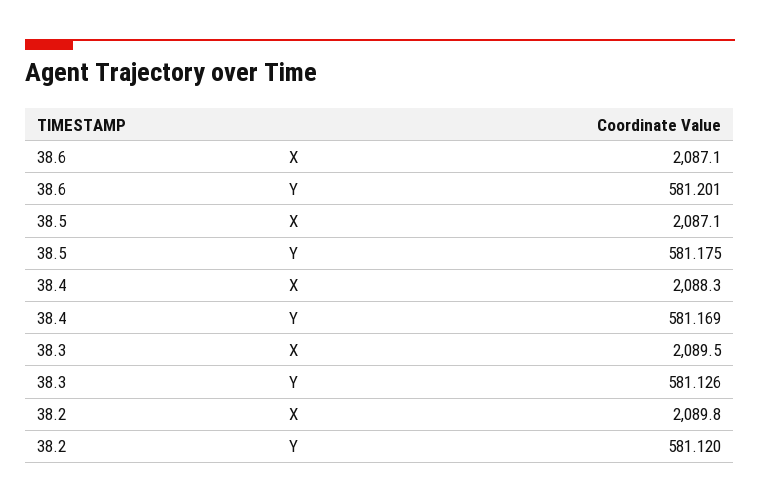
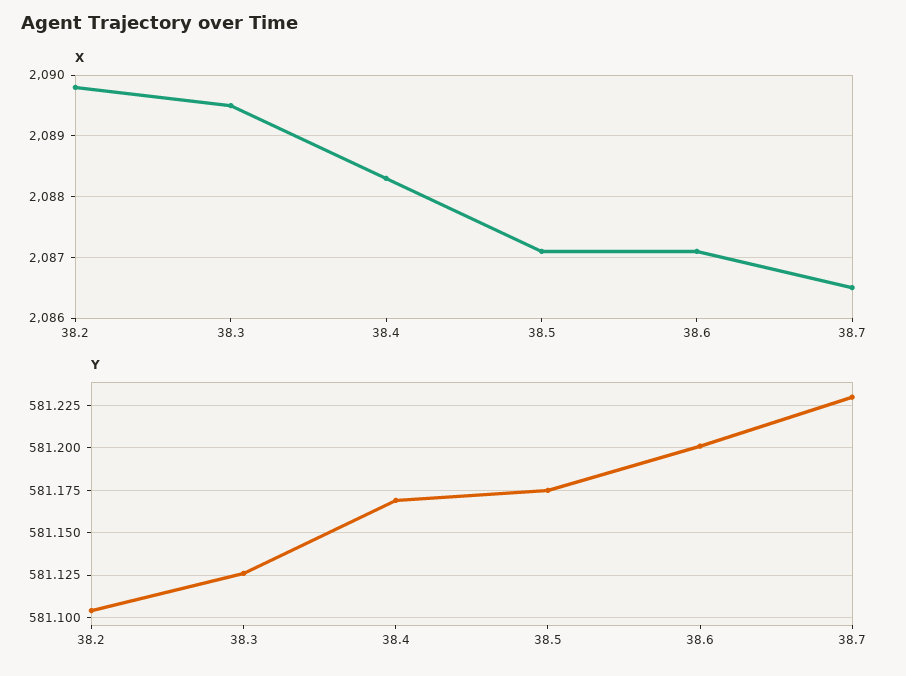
Y, 38.2: 581.12 -> 581.105
X, 38.7: none -> 2086.5
Y, 38.7: none -> 581.23

